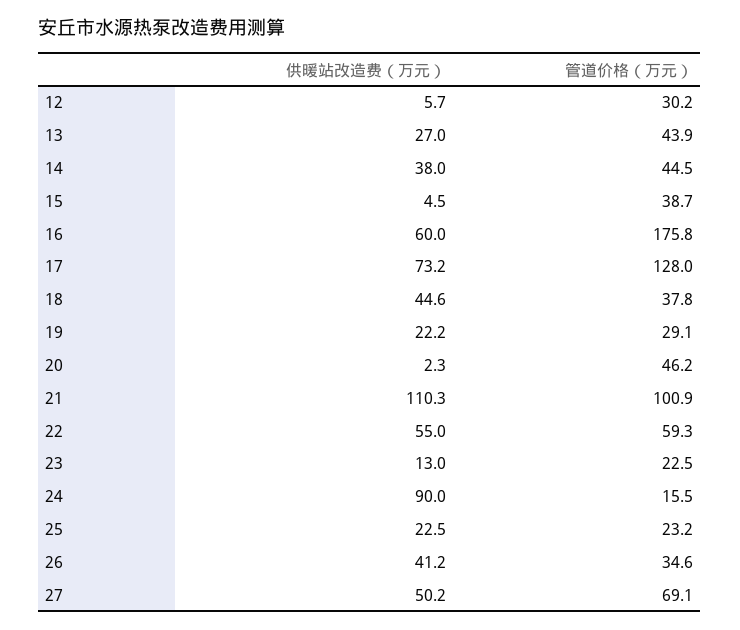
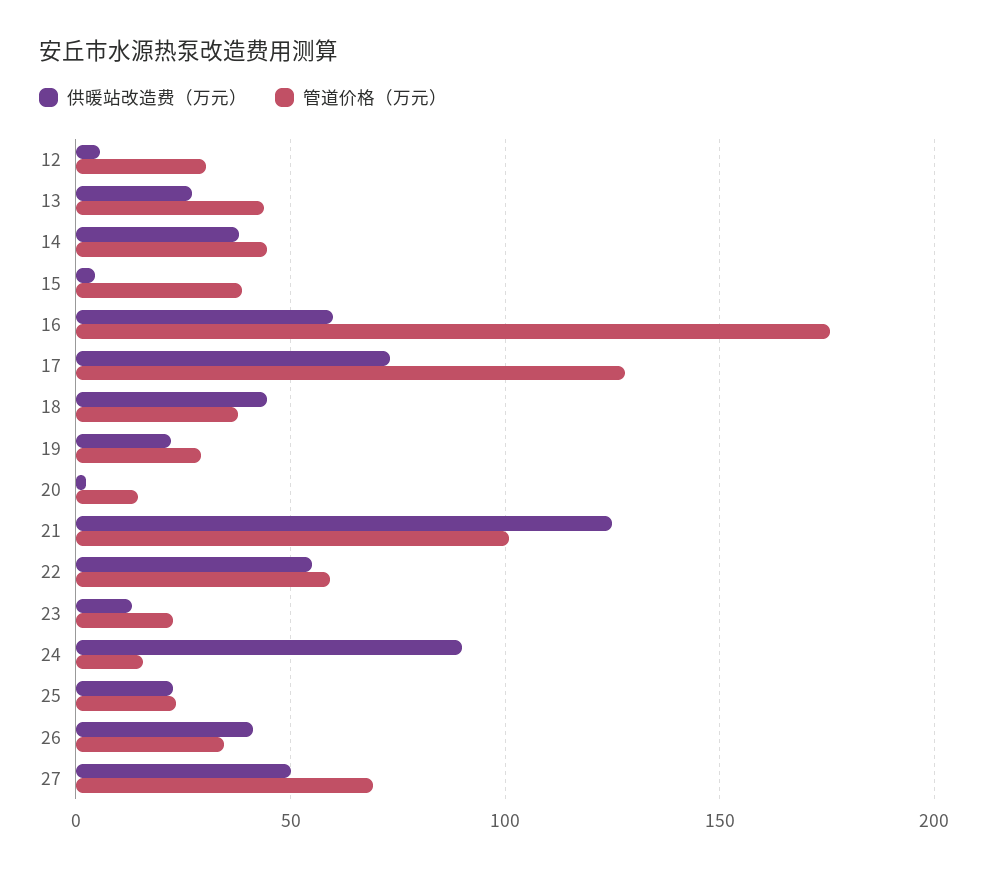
管道价格（万元）, 20: 46.2 -> 15
供暖站改造费（万元）, 21: 110.3 -> 125

